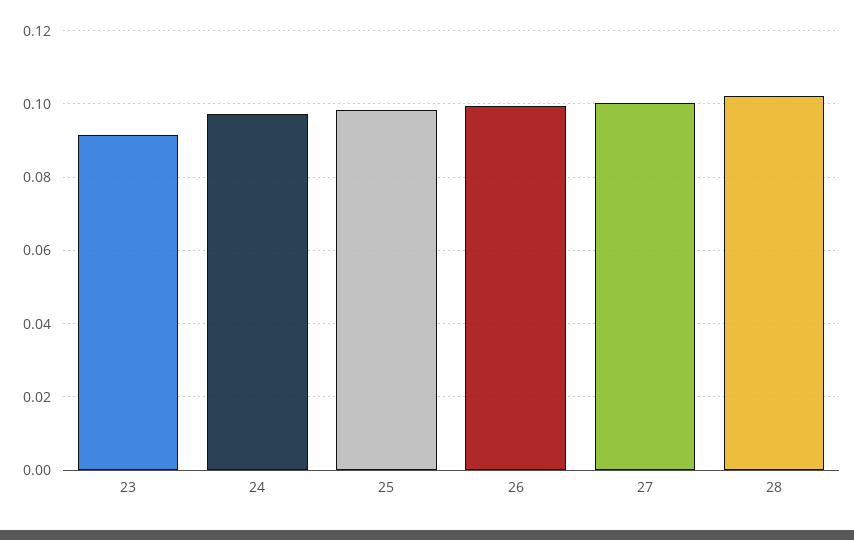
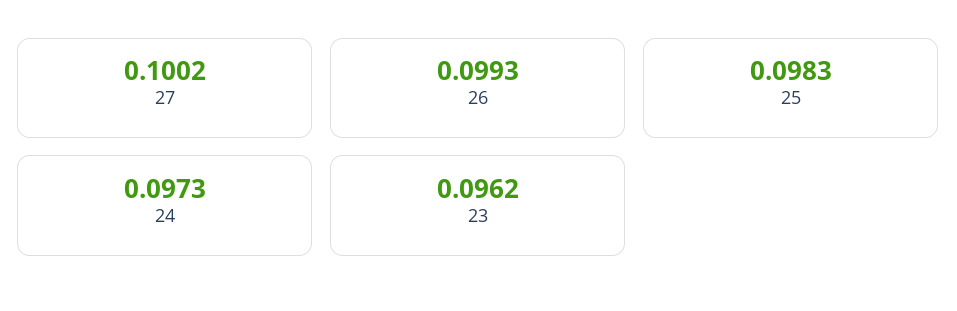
23: 0.092 -> 0.0962
28: 0.102 -> none

